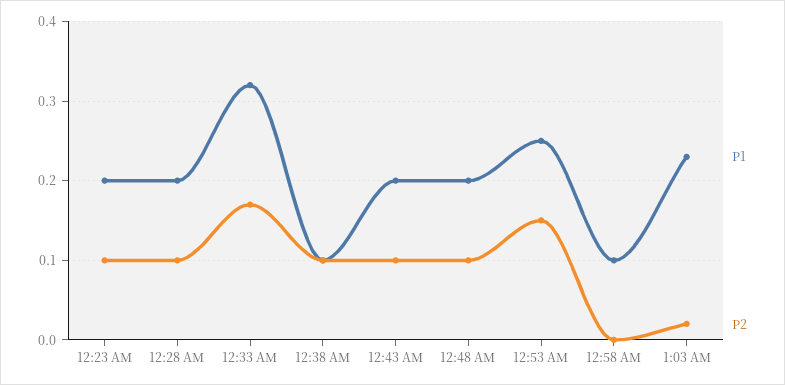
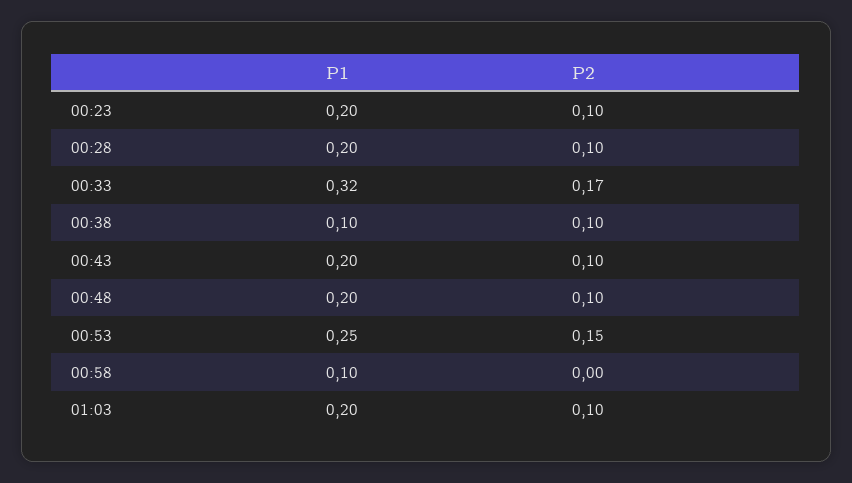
P1, 1:03 AM: 0.23 -> 0.2
P2, 1:03 AM: 0.02 -> 0.1

